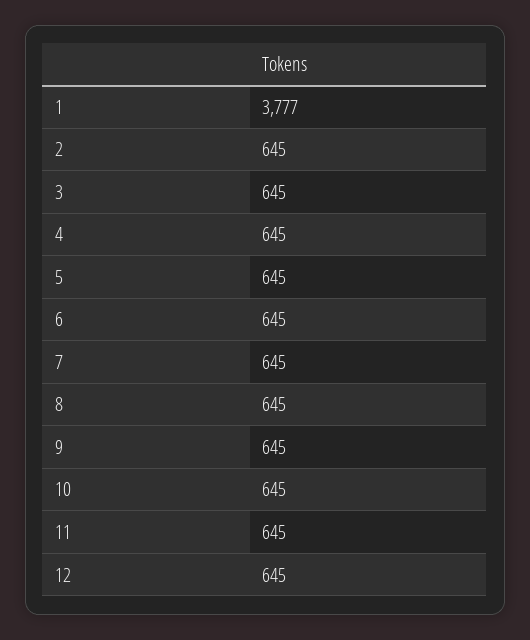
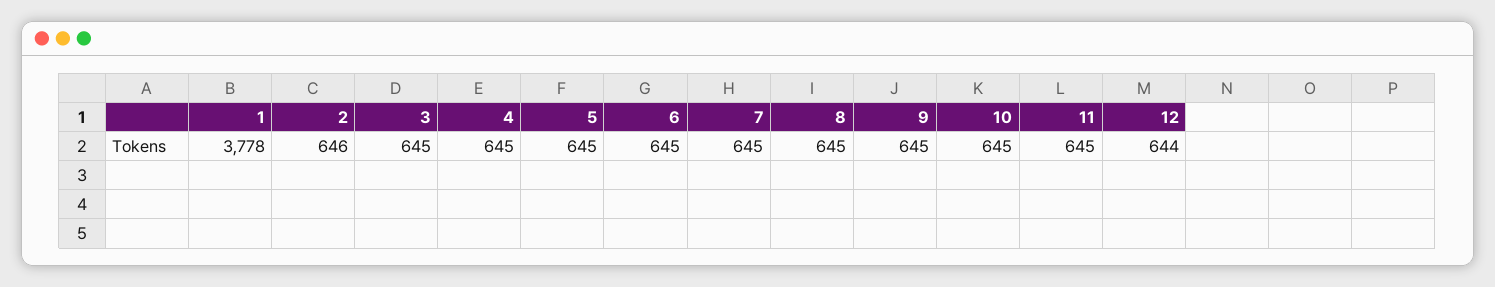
1: 3777 -> 3778
2: 645 -> 646
12: 645 -> 644

